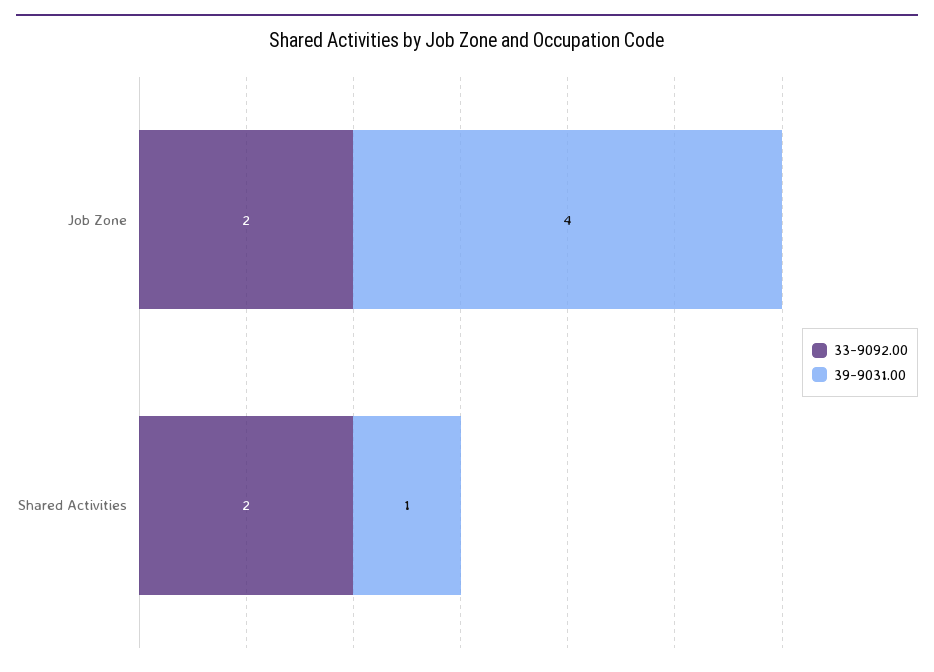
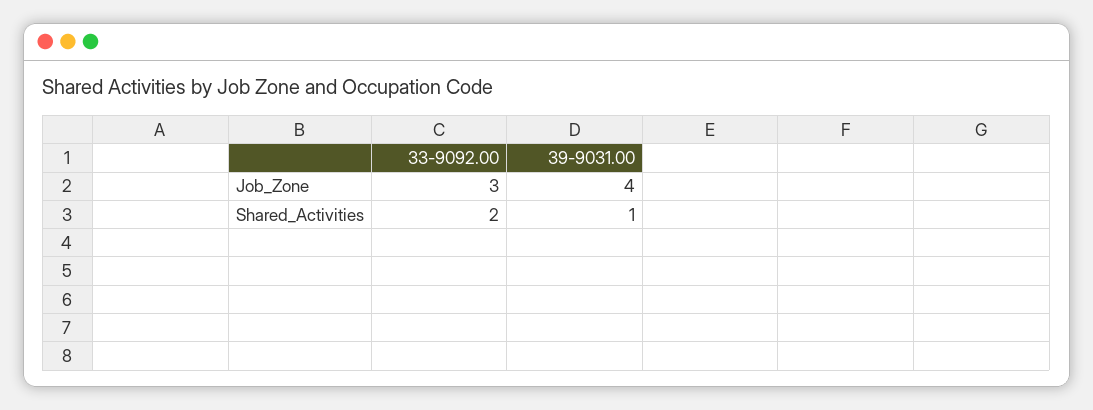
33-9092.00, Job Zone: 2 -> 3

